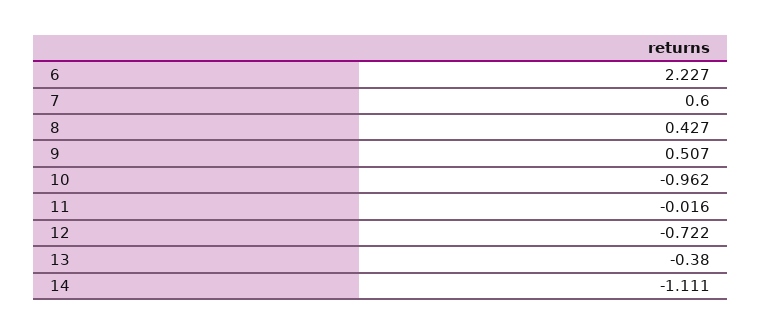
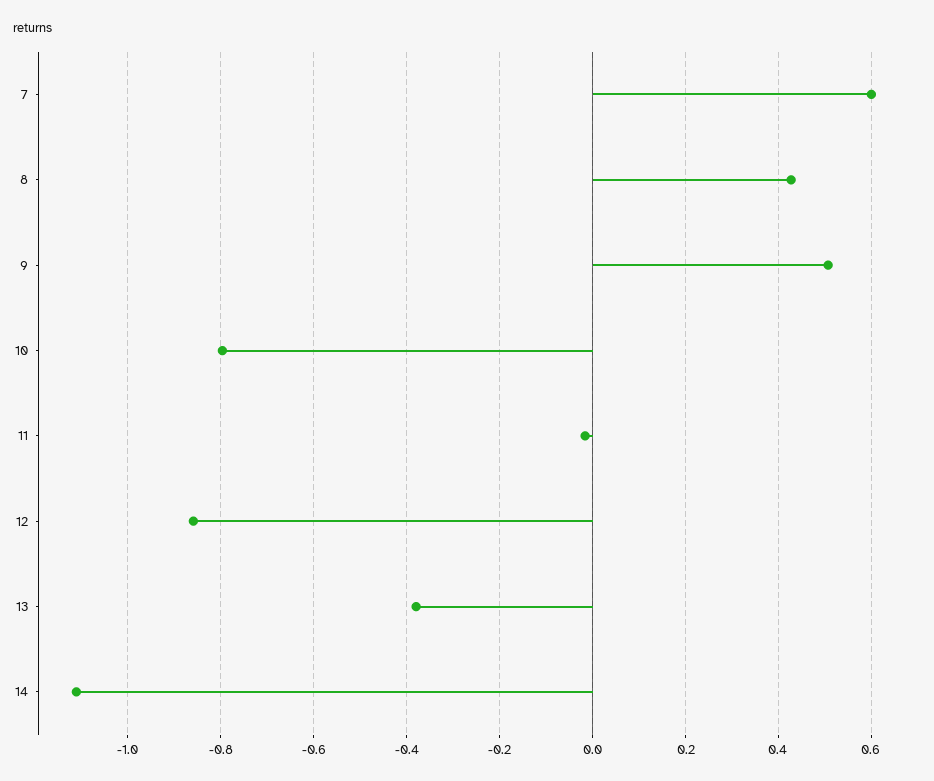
6: 2.227 -> none
10: -0.962 -> -0.8
12: -0.722 -> -0.86

